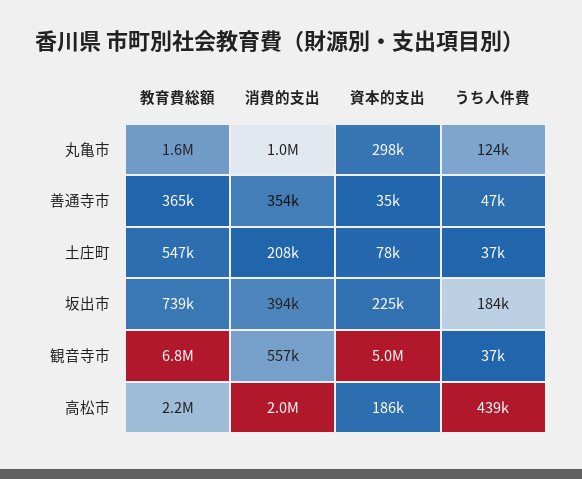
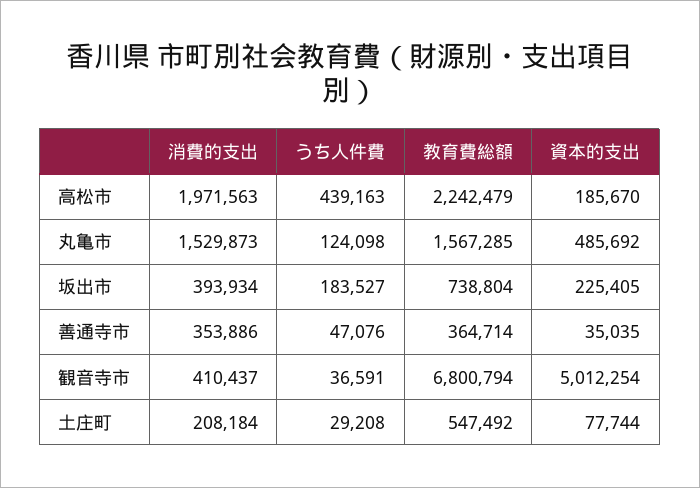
消費的支出, 丸亀市: 1000000 -> 1529873
資本的支出, 丸亀市: 298000 -> 485692
うち人件費, 土庄町: 37000 -> 29208
消費的支出, 観音寺市: 557000 -> 410437

